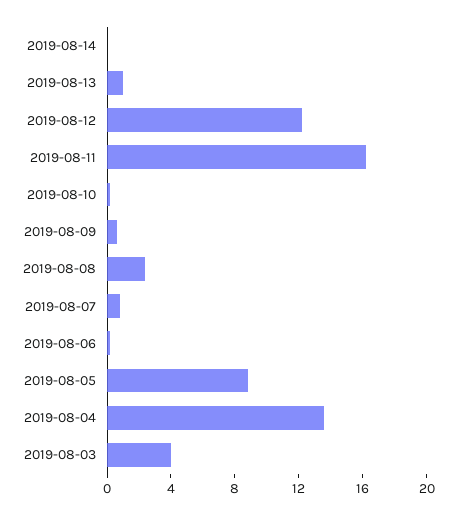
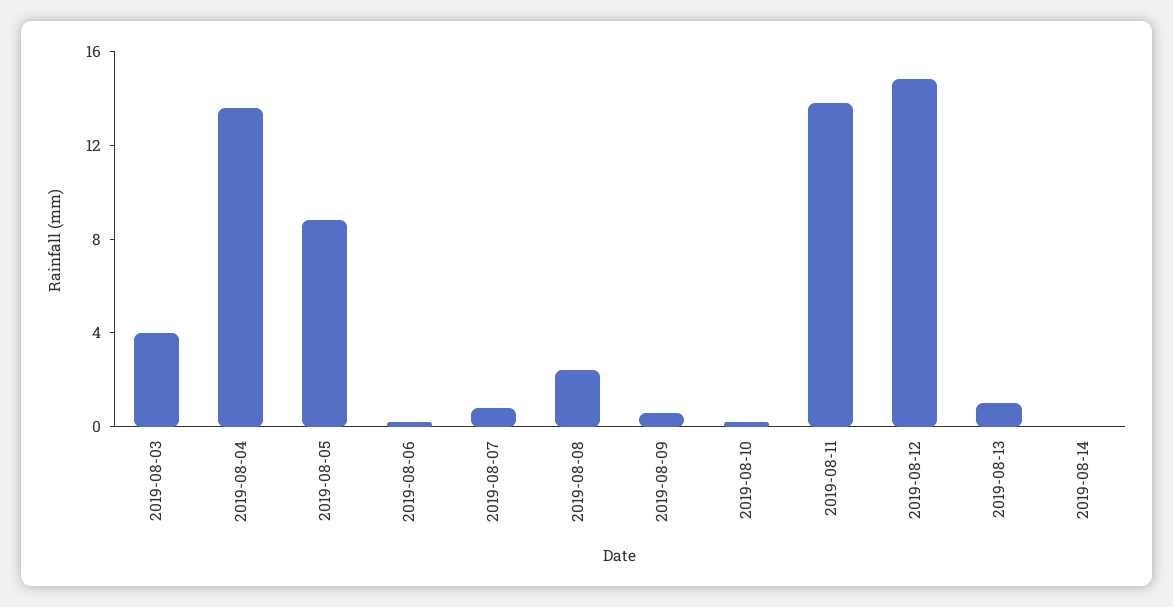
2019-08-12: 12 -> 15
2019-08-11: 16 -> 14

